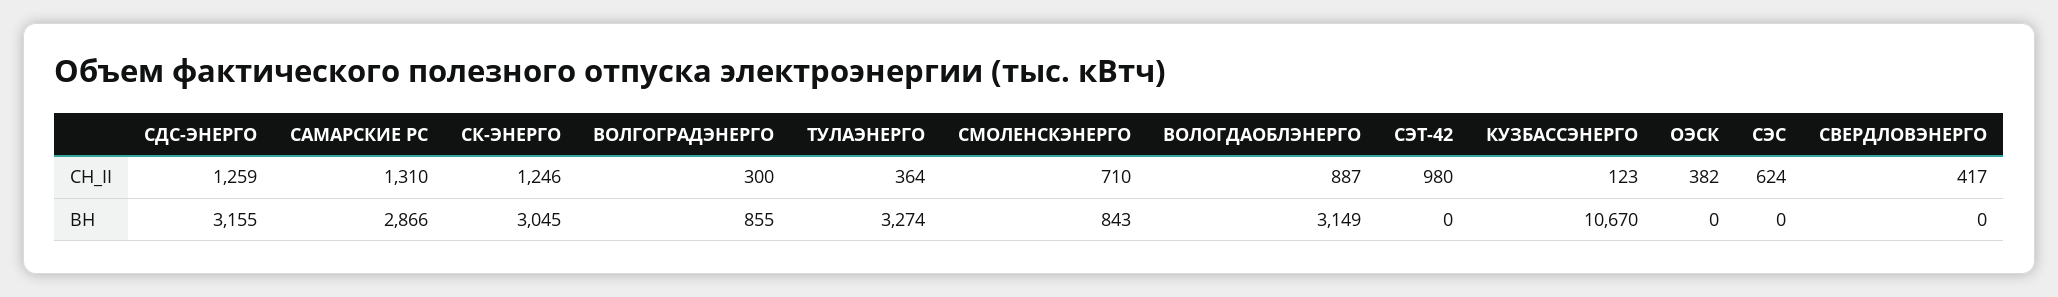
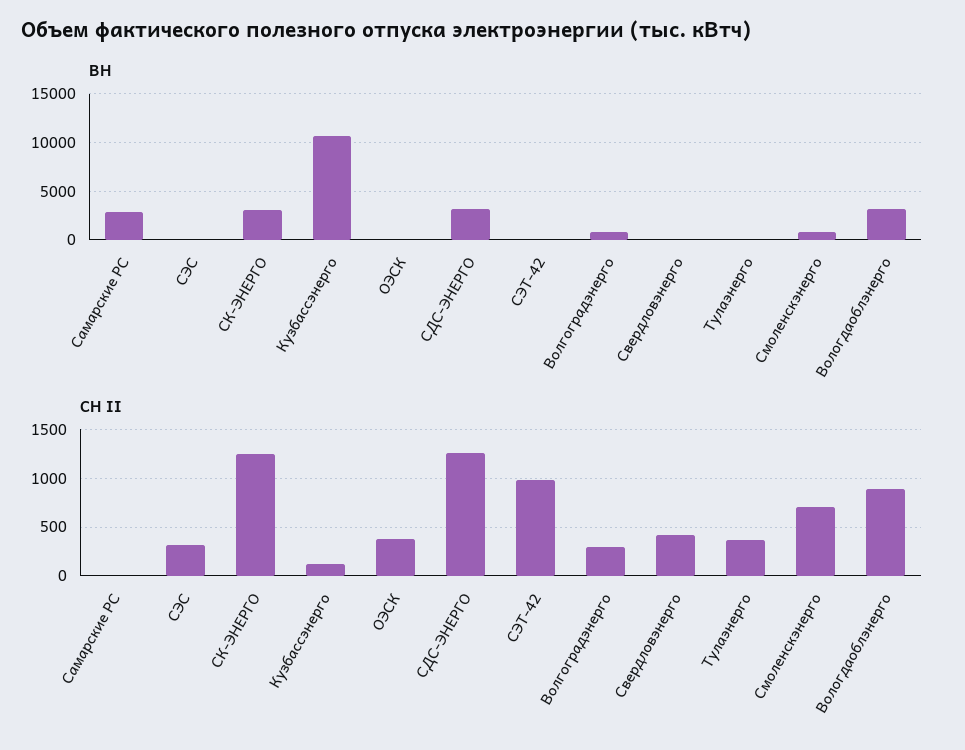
СН_II, САМАРСКИЕ РС: 1310 -> 0
СН_II, СЭС: 624 -> 300
ВН, ТУЛАЭНЕРГО: 3274 -> 0

